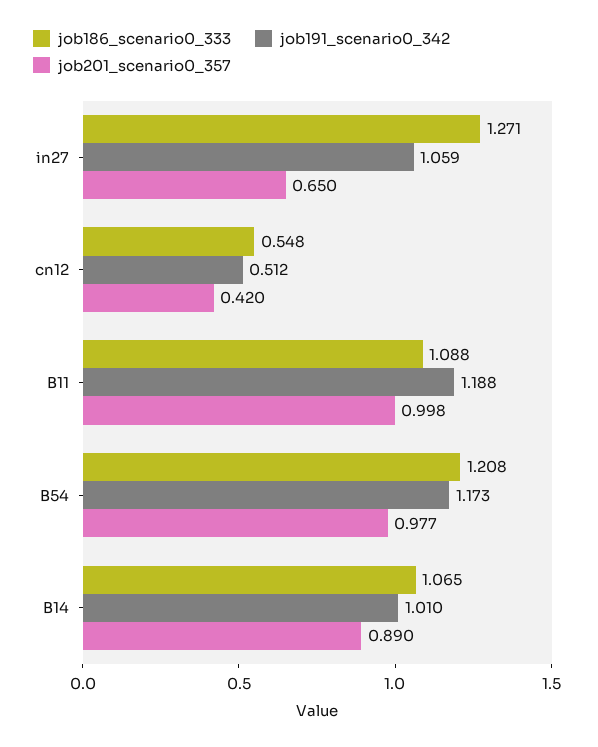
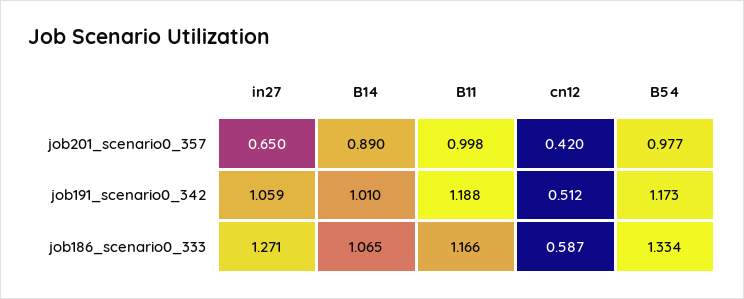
job186_scenario0_333, cn12: 0.548 -> 0.587
job186_scenario0_333, B11: 1.088 -> 1.166
job186_scenario0_333, B54: 1.208 -> 1.334

